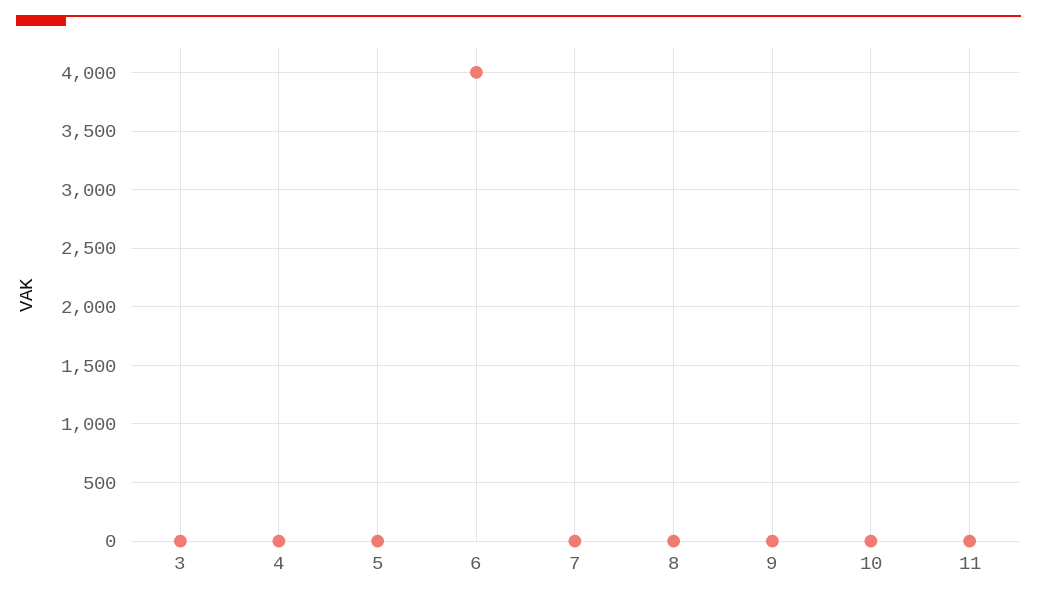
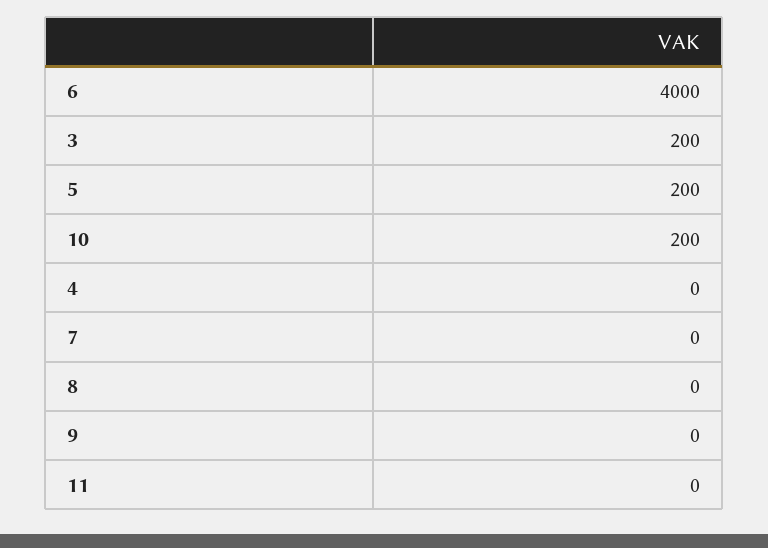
3: 0 -> 200
5: 0 -> 200
10: 0 -> 200

